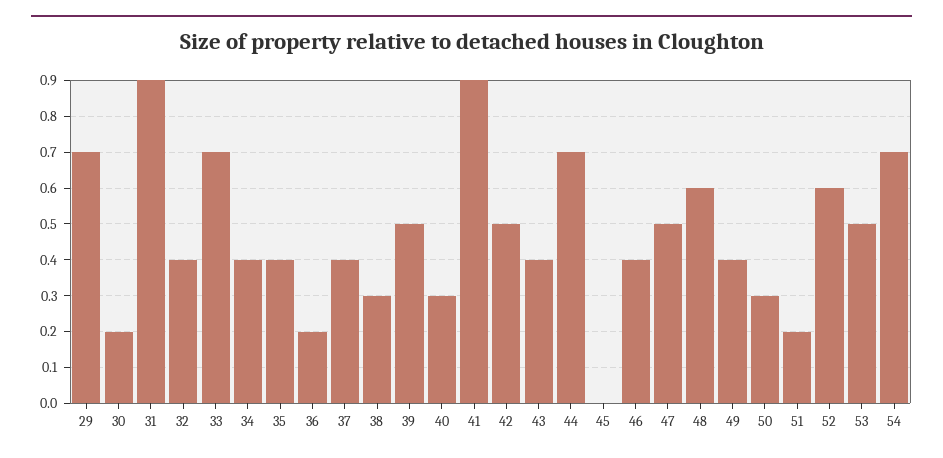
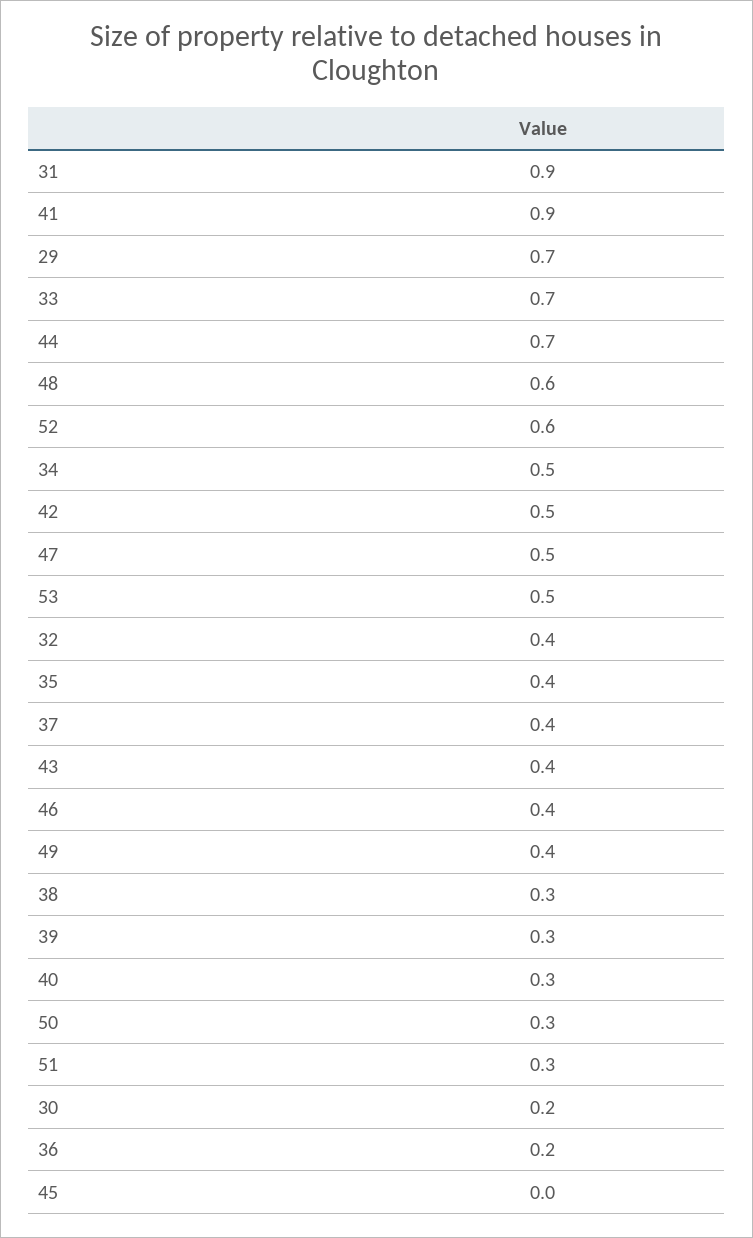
34: 0.4 -> 0.5
39: 0.5 -> 0.3
51: 0.2 -> 0.3
54: 0.7 -> none

